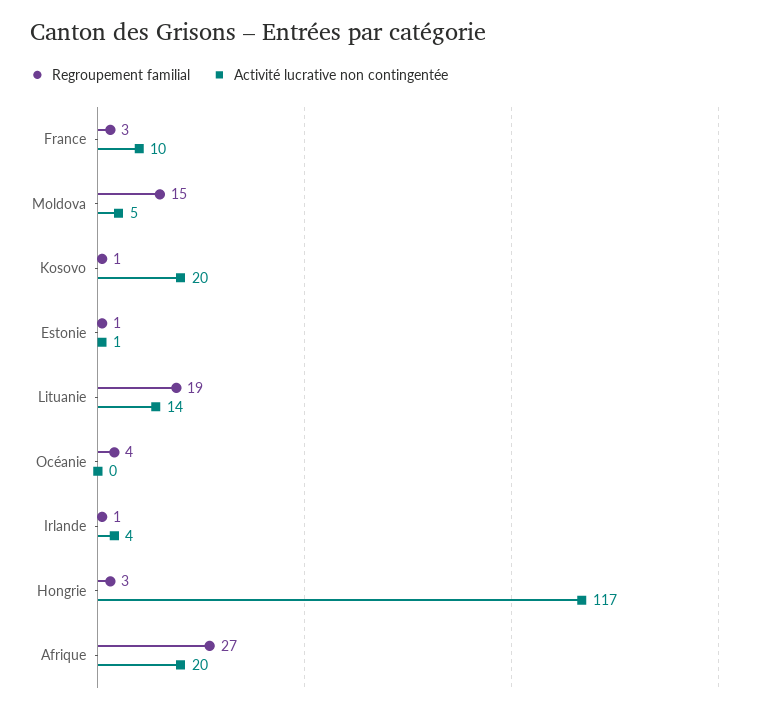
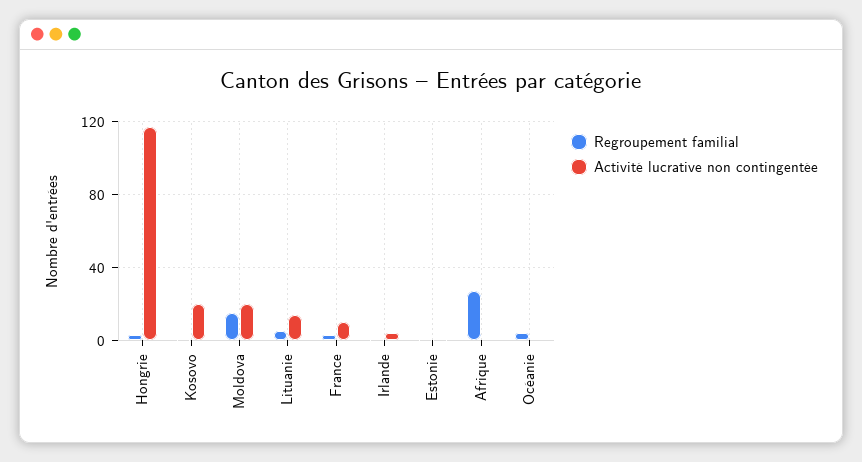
Activité lucrative non contingentée, Moldova: 5 -> 20
Regroupement familial, Lituanie: 19 -> 5
Activité lucrative non contingentée, Afrique: 20 -> 0

